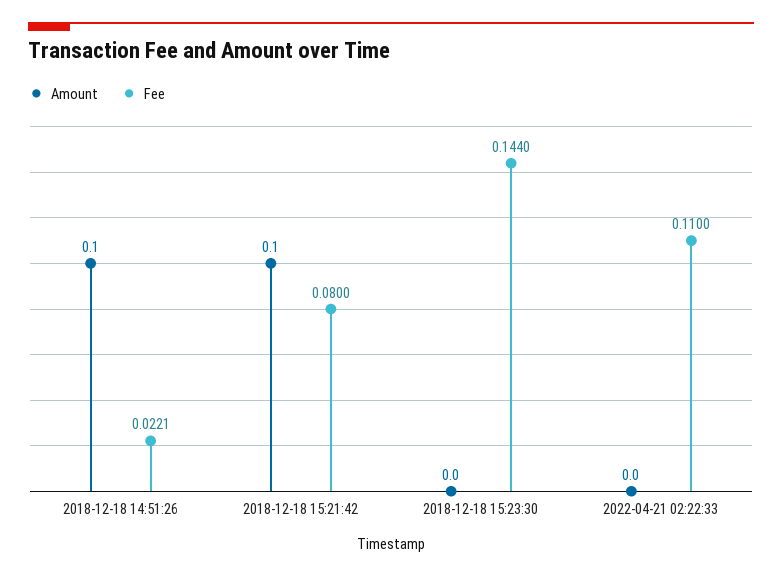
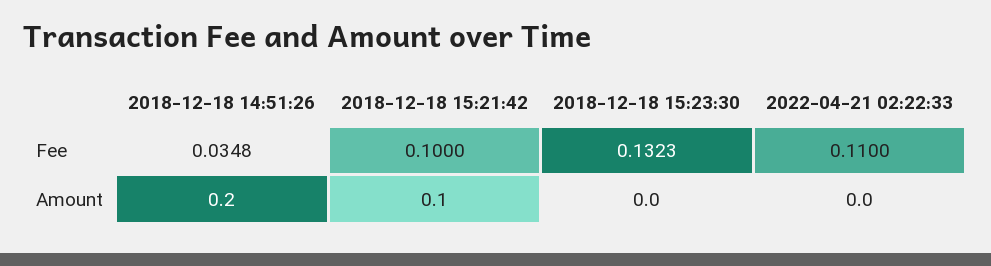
Amount, 2018-12-18 14:51:26: 0.1 -> 0.2
Fee, 2018-12-18 14:51:26: 0.0221 -> 0.0348
Fee, 2018-12-18 15:21:42: 0.08 -> 0.1
Fee, 2018-12-18 15:23:30: 0.144 -> 0.1323

